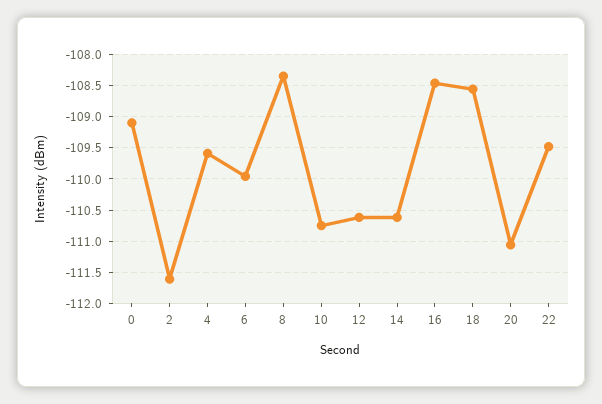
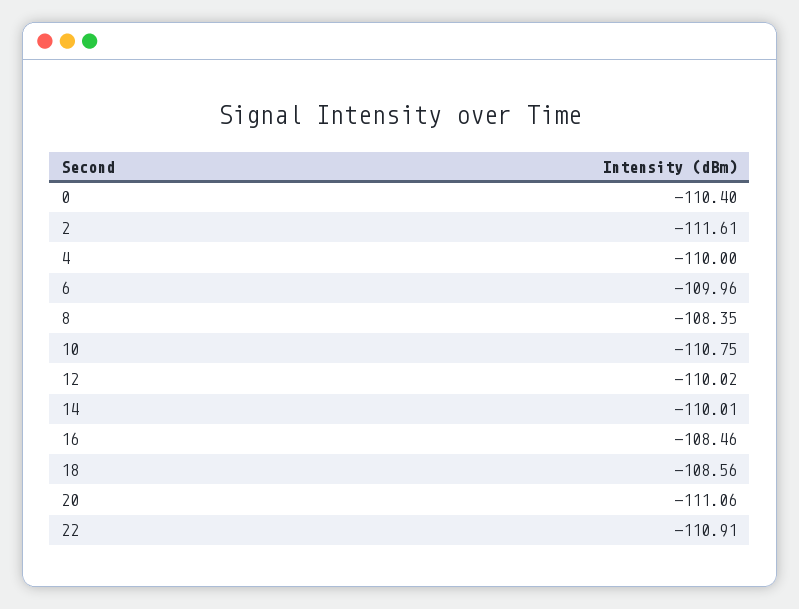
0: -109.1 -> -110.4
4: -109.6 -> -110
12: -110.6 -> -110.02
14: -110.6 -> -110.01
22: -109.5 -> -110.91

